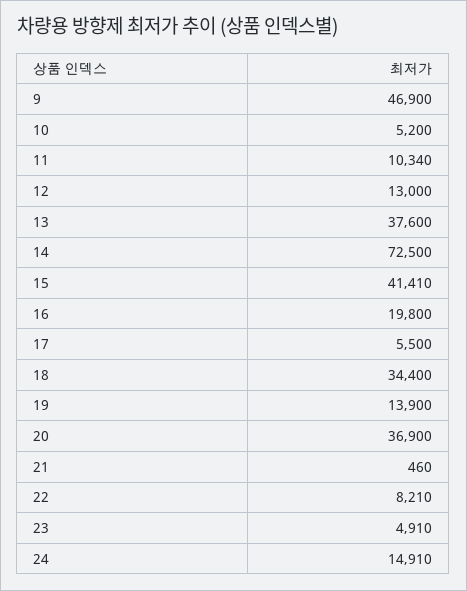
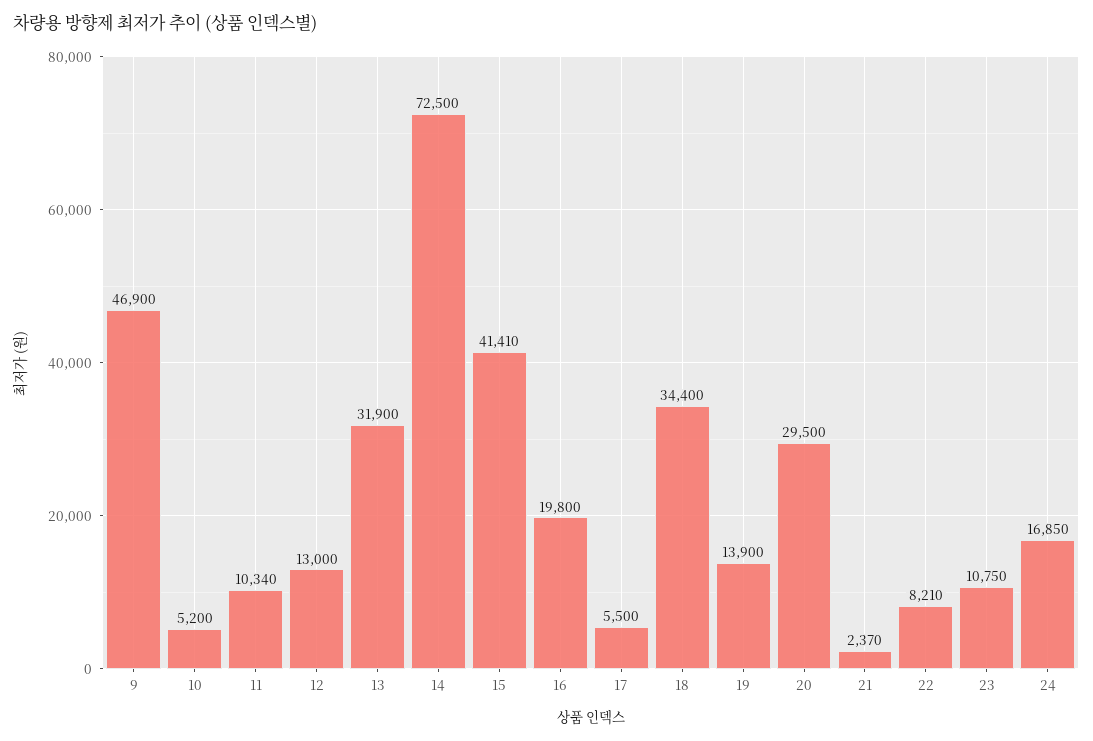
13: 37600 -> 31900
20: 36900 -> 29500
21: 460 -> 2370
23: 4910 -> 10750
24: 14910 -> 16850

